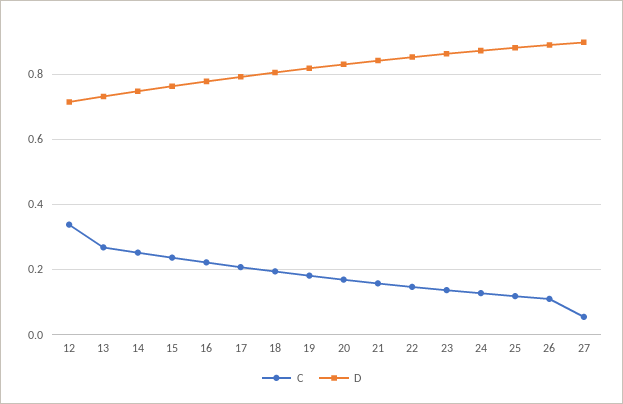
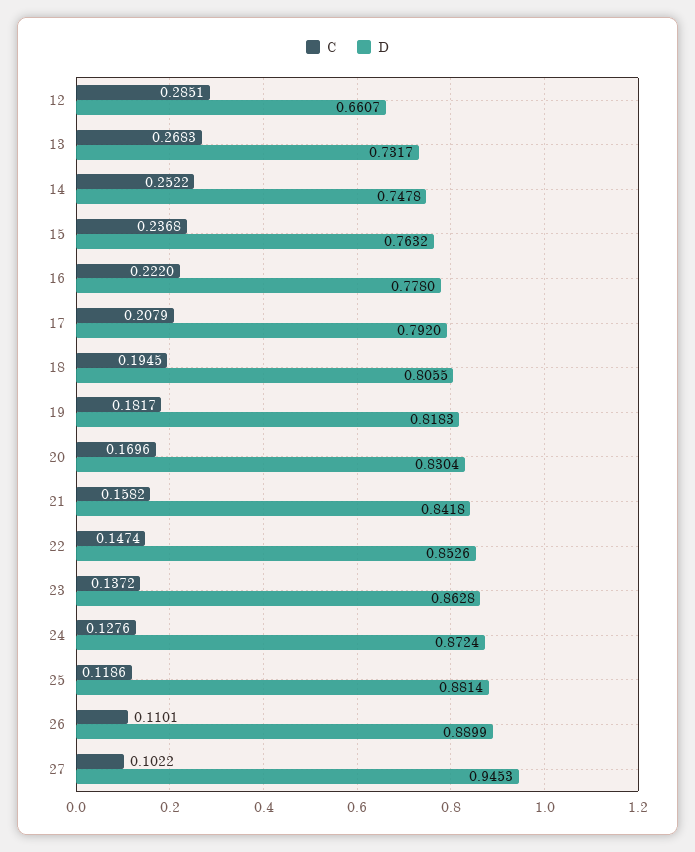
C, 12: 0.34 -> 0.2851
D, 12: 0.72 -> 0.6607
C, 27: 0.06 -> 0.1022
D, 27: 0.9 -> 0.9453

